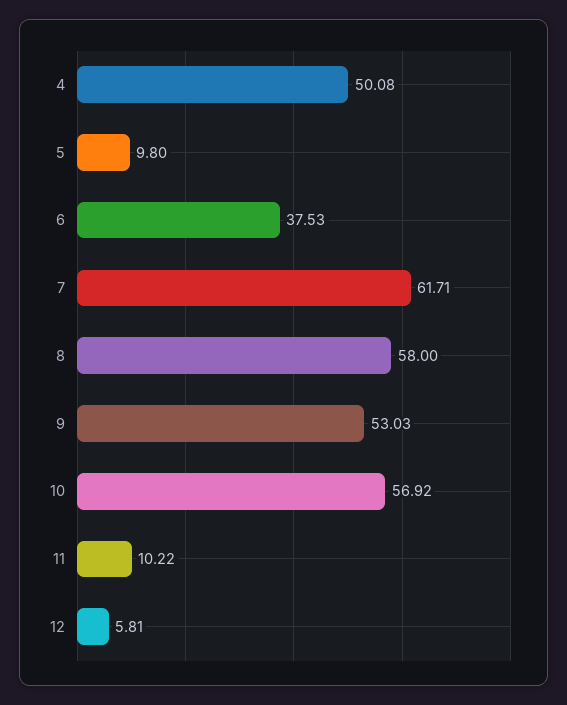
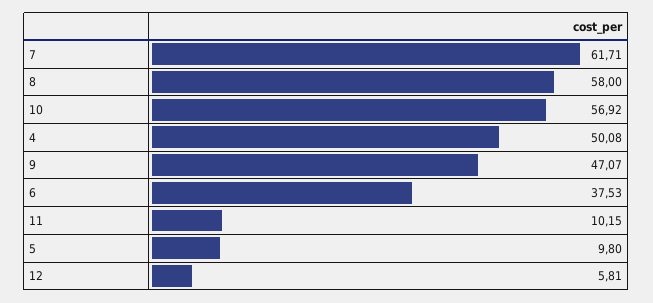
9: 53.03 -> 47.07
11: 10.22 -> 10.15

